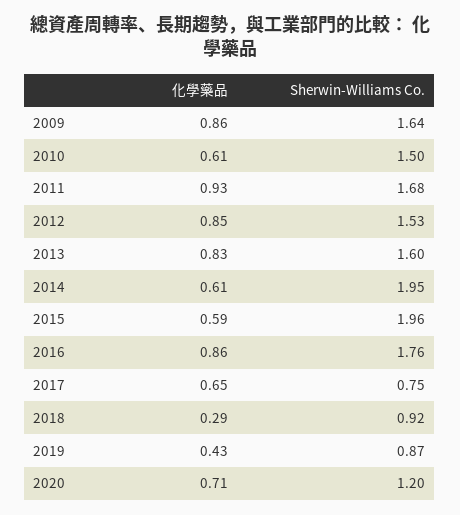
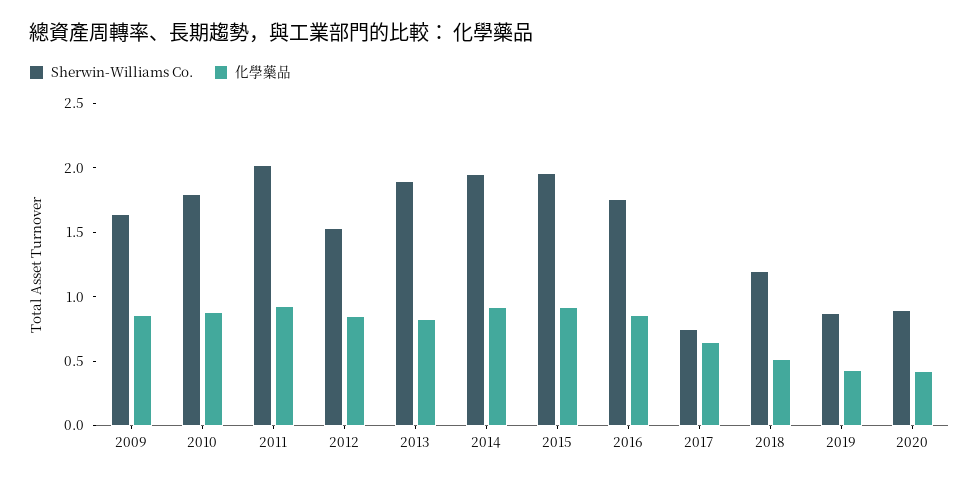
化學藥品, 2010: 0.61 -> 0.9
Sherwin-Williams Co., 2010: 1.5 -> 1.8
Sherwin-Williams Co., 2011: 1.68 -> 2
Sherwin-Williams Co., 2013: 1.6 -> 1.9
化學藥品, 2014: 0.61 -> 0.9
化學藥品, 2015: 0.59 -> 0.9
化學藥品, 2018: 0.29 -> 0.5
Sherwin-Williams Co., 2018: 0.92 -> 1.2
化學藥品, 2020: 0.71 -> 0.4
Sherwin-Williams Co., 2020: 1.2 -> 0.9

